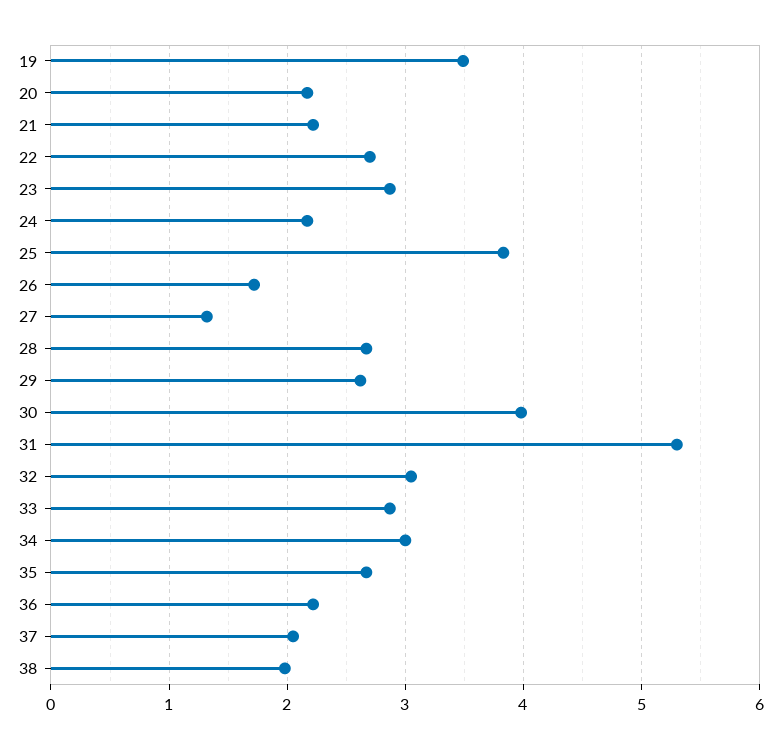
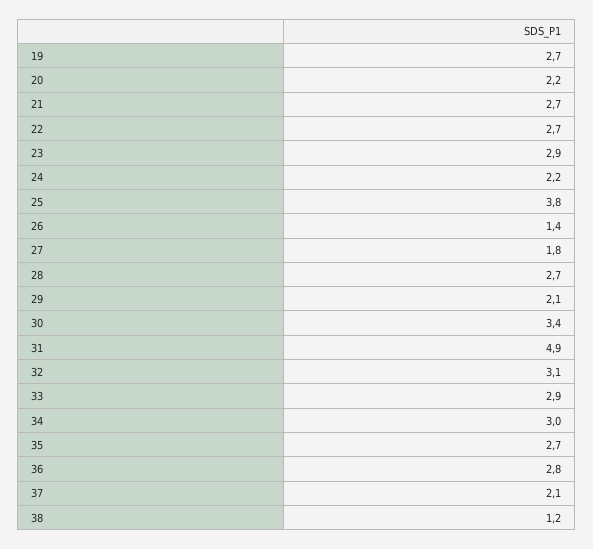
19: 3.5 -> 2.7
21: 2.2 -> 2.7
26: 1.7 -> 1.4
27: 1.3 -> 1.8
29: 2.6 -> 2.1
30: 4 -> 3.4
31: 5.3 -> 4.9
36: 2.2 -> 2.8
38: 2 -> 1.2

